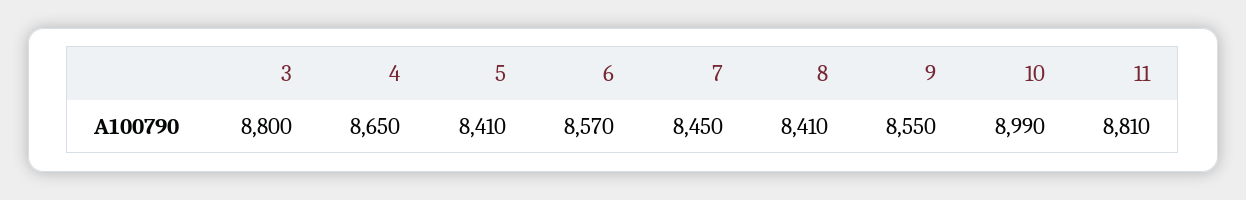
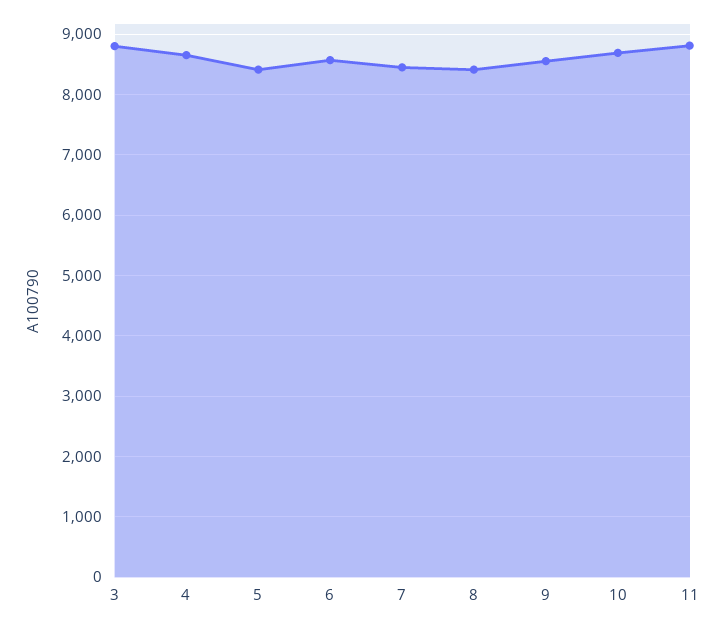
10: 8990 -> 8700

